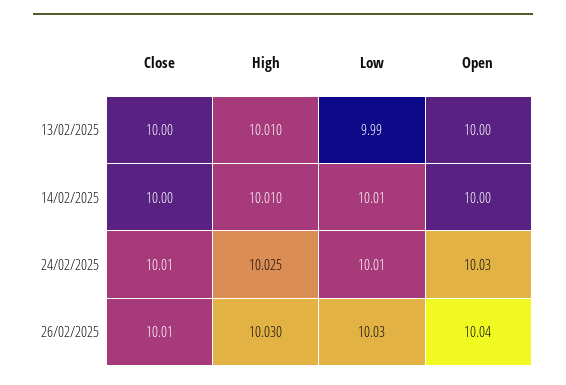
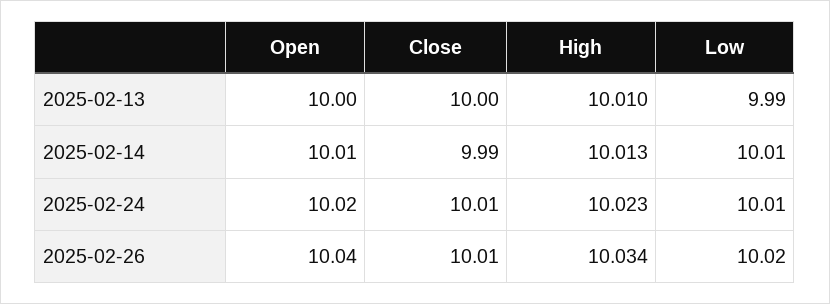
Close, 14/02/2025: 10 -> 9.99
High, 14/02/2025: 10.01 -> 10.013
Open, 14/02/2025: 10 -> 10.01
High, 24/02/2025: 10.025 -> 10.023
Open, 24/02/2025: 10.03 -> 10.02
High, 26/02/2025: 10.03 -> 10.034
Low, 26/02/2025: 10.03 -> 10.02

